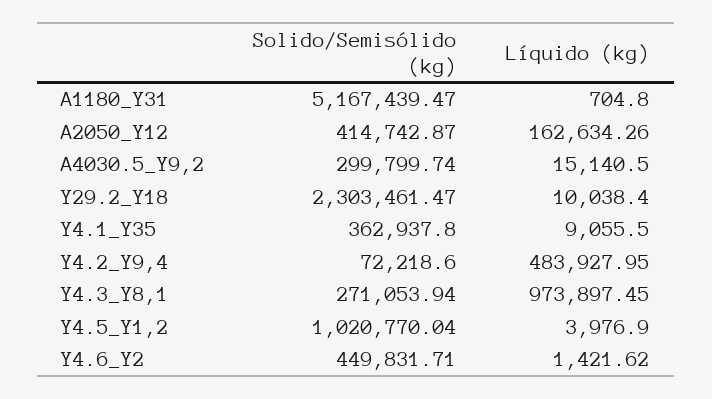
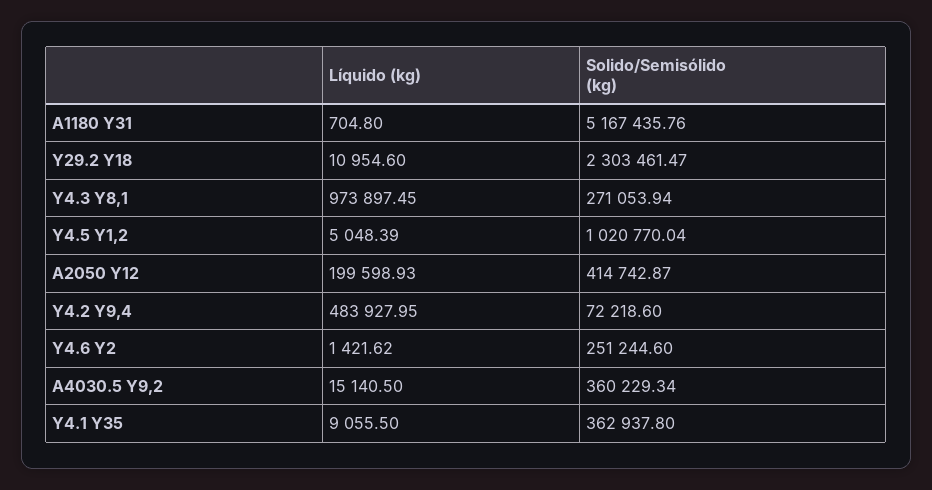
Solido/Semisólido (kg), A1180_Y31: 5167439.47 -> 5167435.76
Líquido (kg), A2050_Y12: 162634.26 -> 199598.93
Solido/Semisólido (kg), A4030.5_Y9,2: 299799.74 -> 360229.34
Líquido (kg), Y29.2_Y18: 10038.4 -> 10954.6
Líquido (kg), Y4.5_Y1,2: 3976.9 -> 5048.39
Solido/Semisólido (kg), Y4.6_Y2: 449831.71 -> 251244.6

